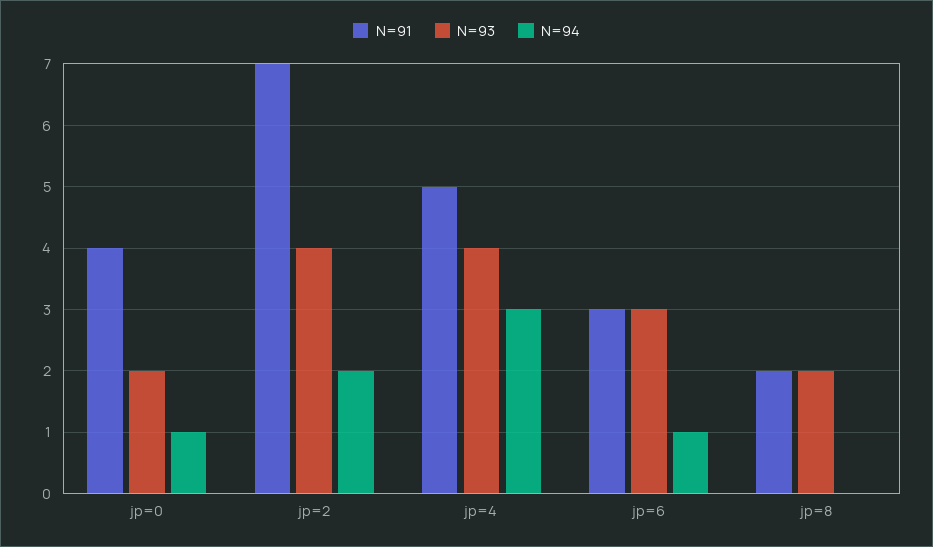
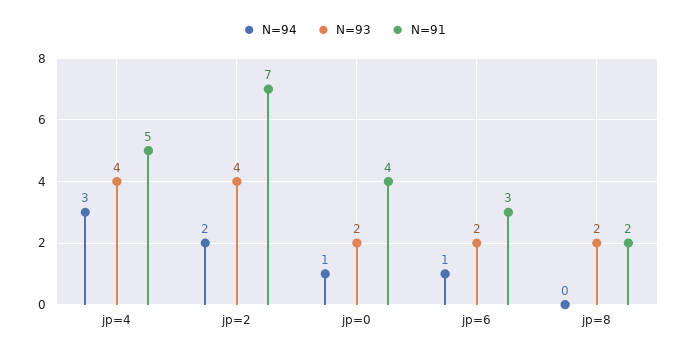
N=93, jp=6: 3 -> 2

